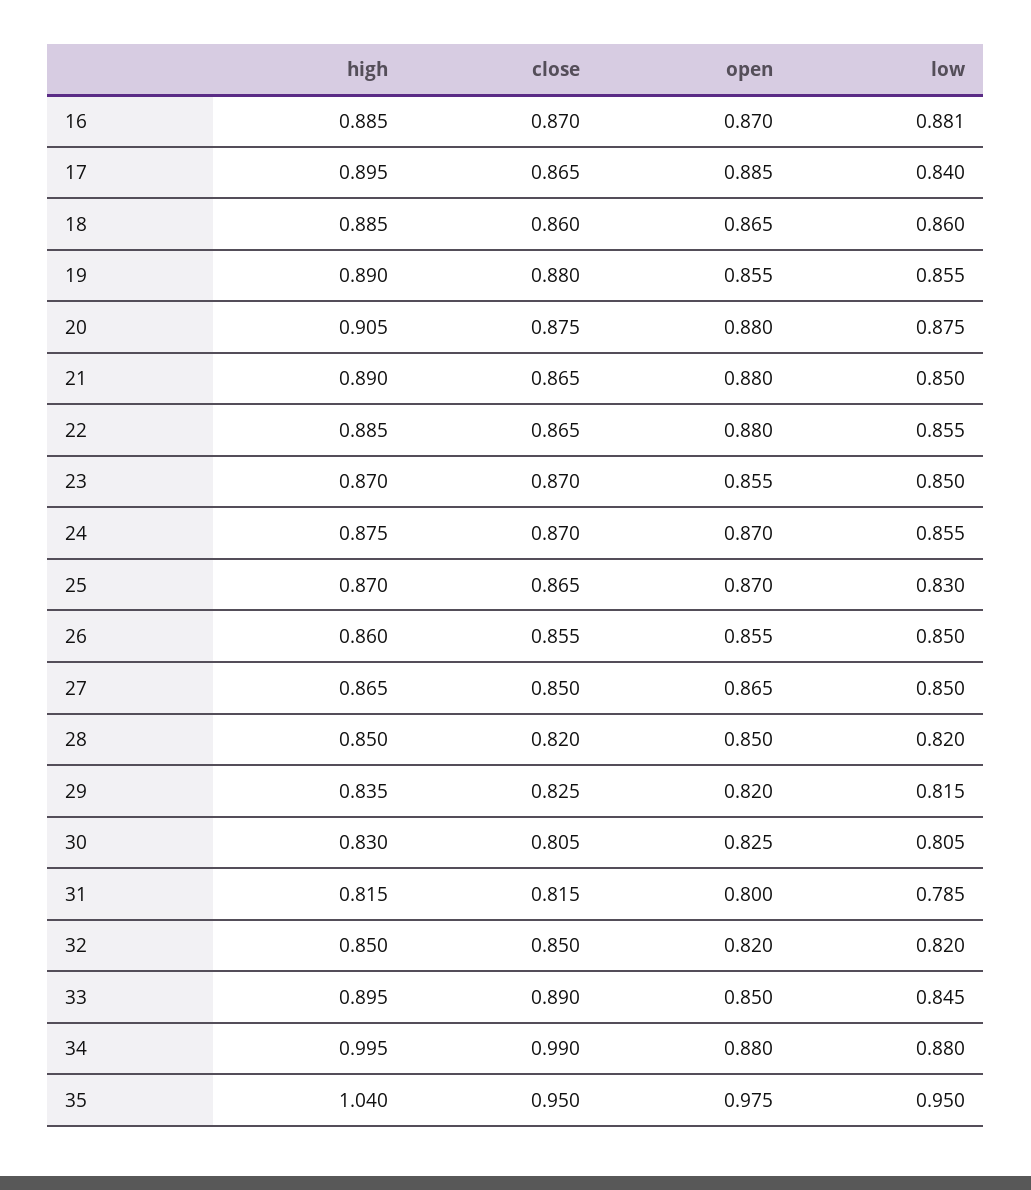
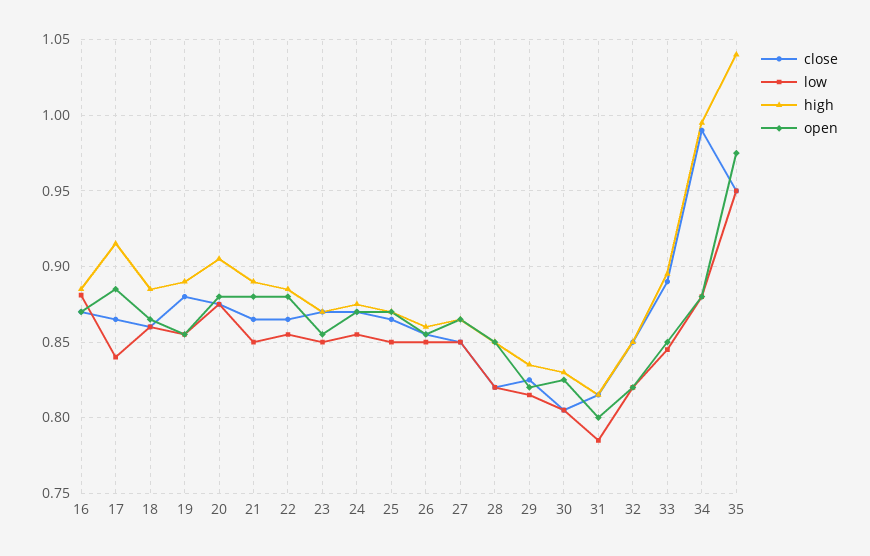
high, 17: 0.895 -> 0.915
low, 25: 0.83 -> 0.85

